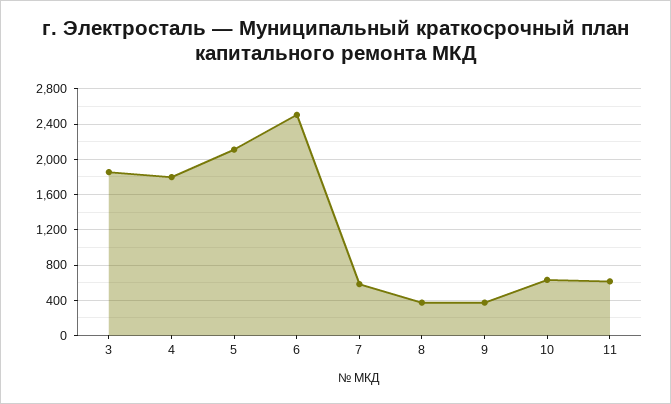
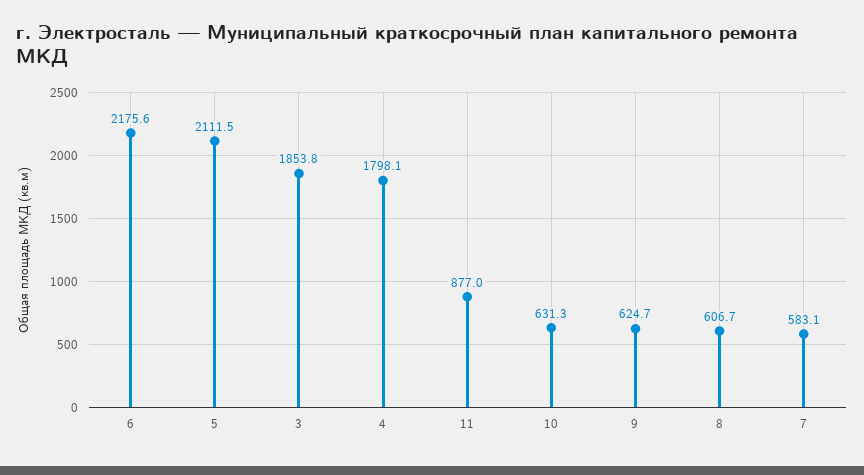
6: 2500 -> 2175.6
8: 400 -> 606.7
9: 400 -> 624.7
11: 600 -> 877

